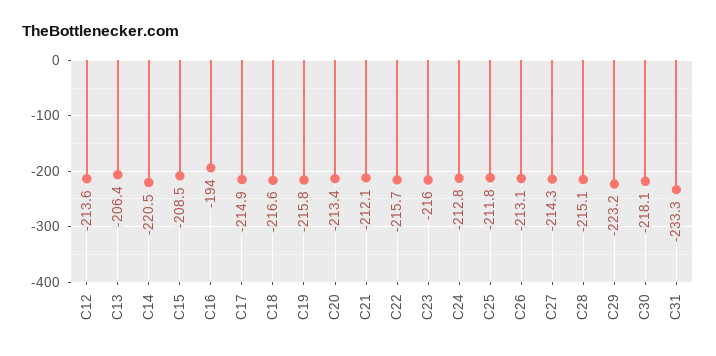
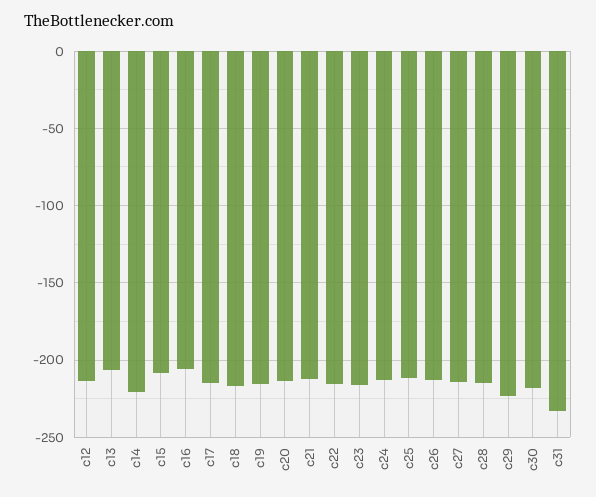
C16: -194 -> -205

